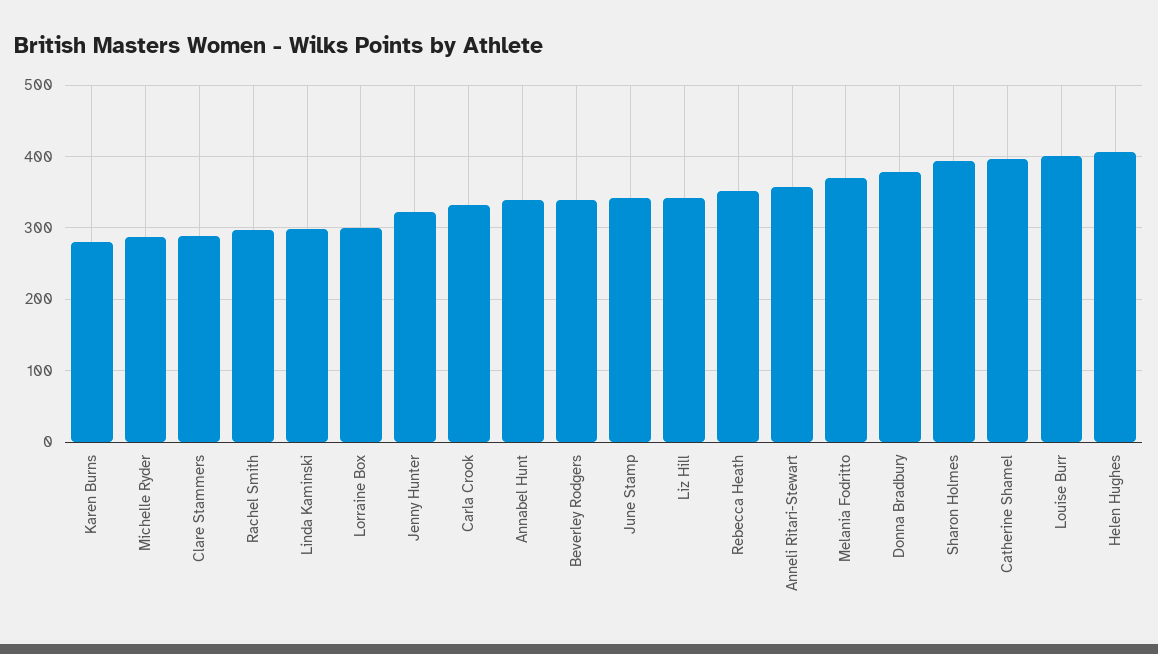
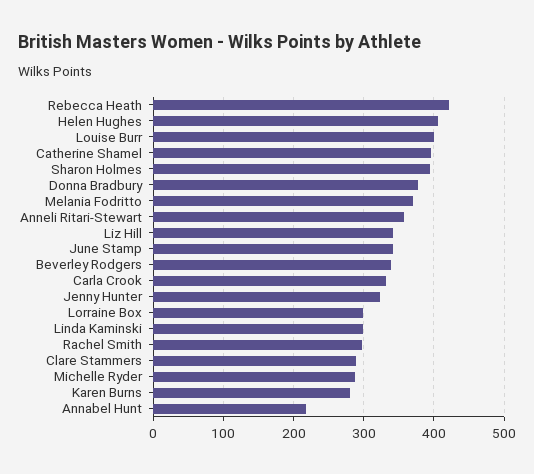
Annabel Hunt: 340 -> 220
Rebecca Heath: 350 -> 420

